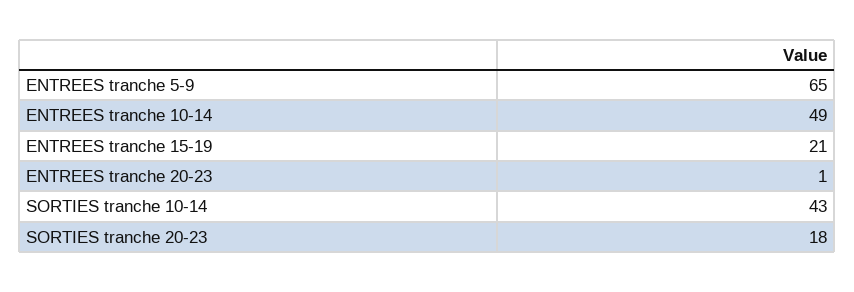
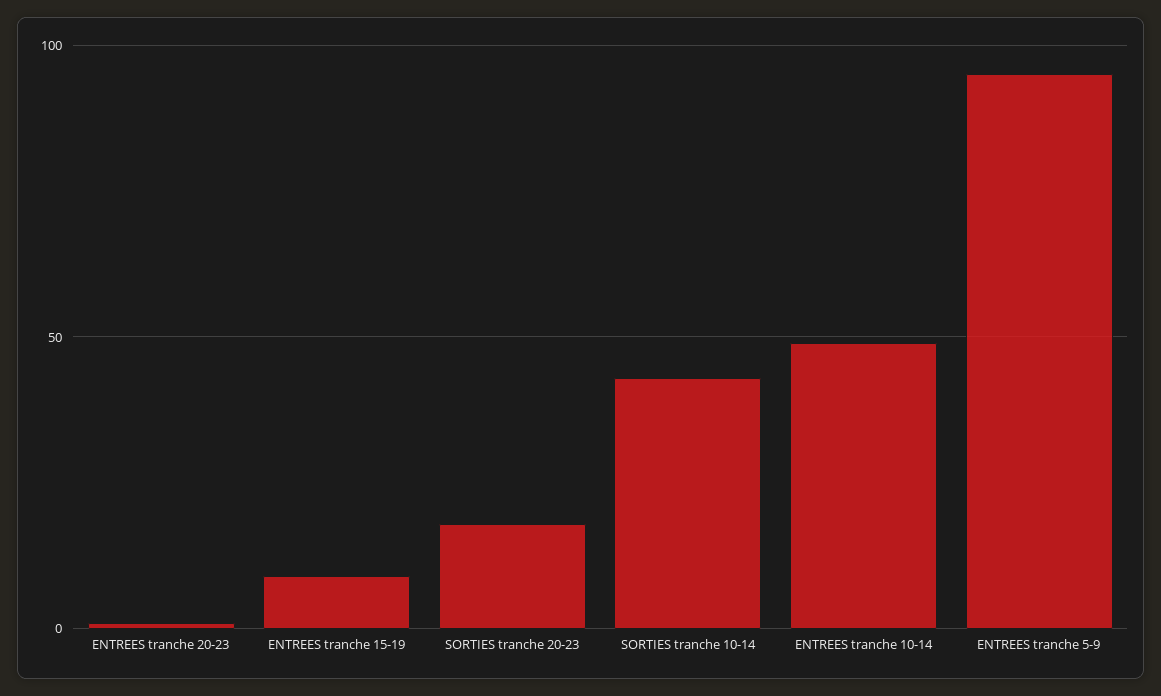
ENTREES tranche 5-9: 65 -> 95
ENTREES tranche 15-19: 21 -> 10

